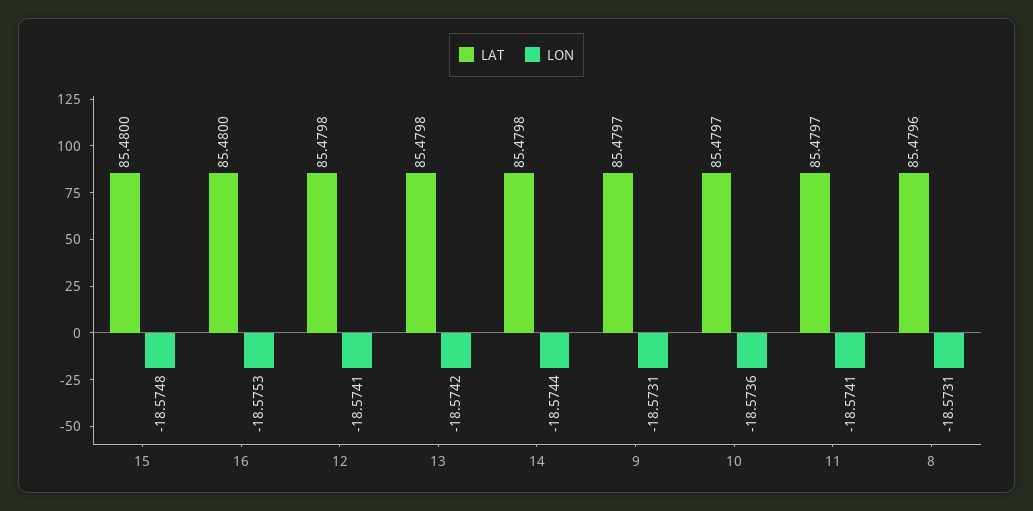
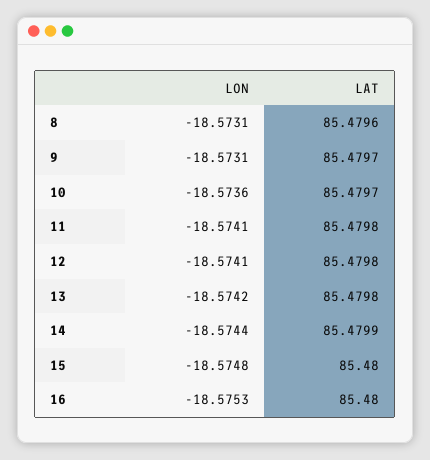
LAT, 14: 85.4798 -> 85.4799
LAT, 11: 85.4797 -> 85.4798

